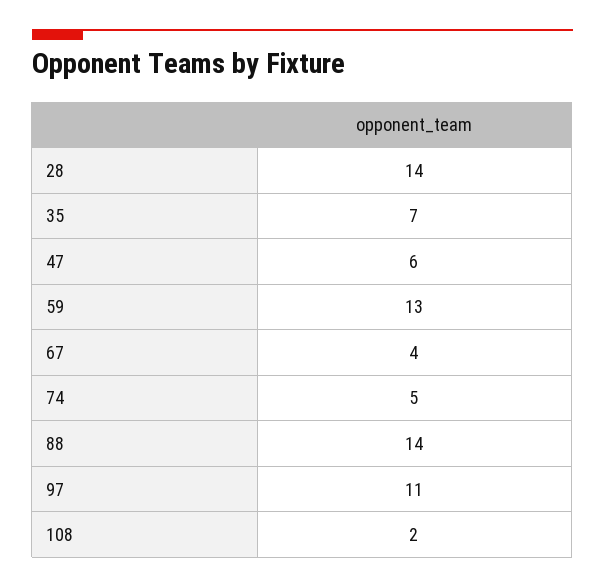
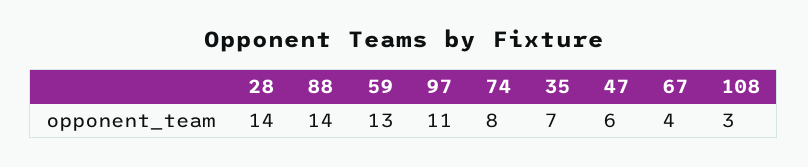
74: 5 -> 8
108: 2 -> 3

